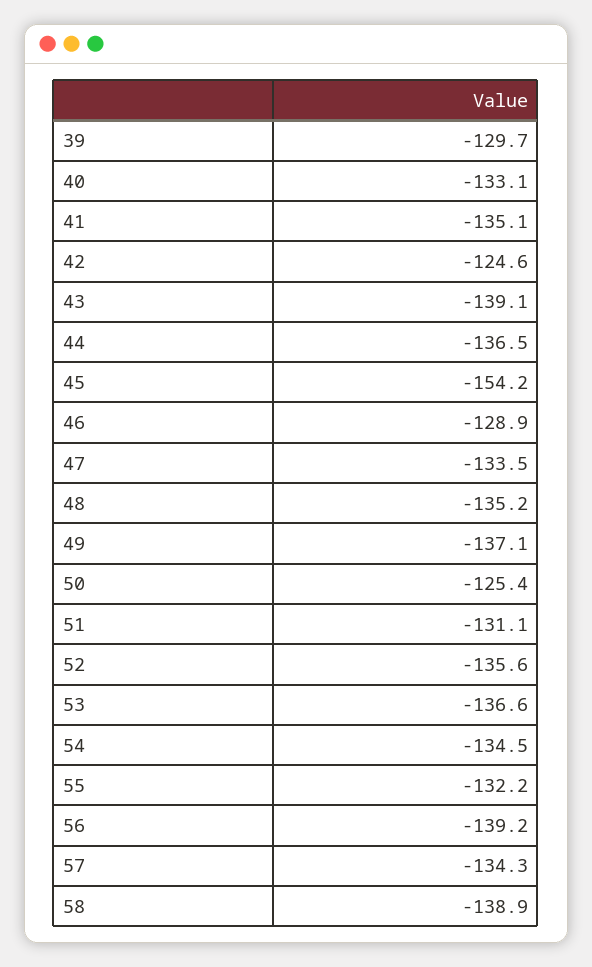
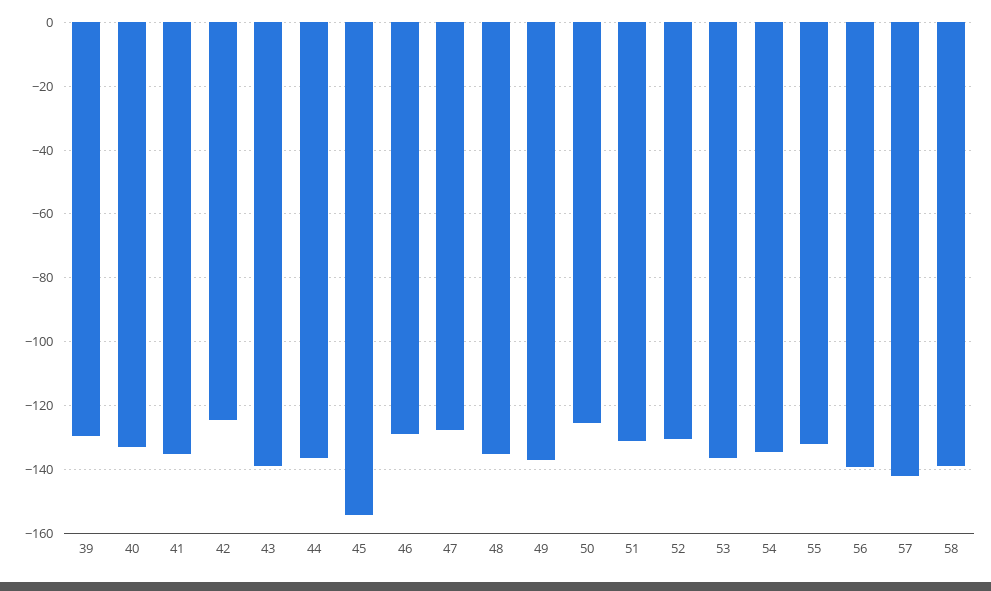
47: -133.5 -> -128
52: -135.6 -> -130
57: -134.3 -> -142

